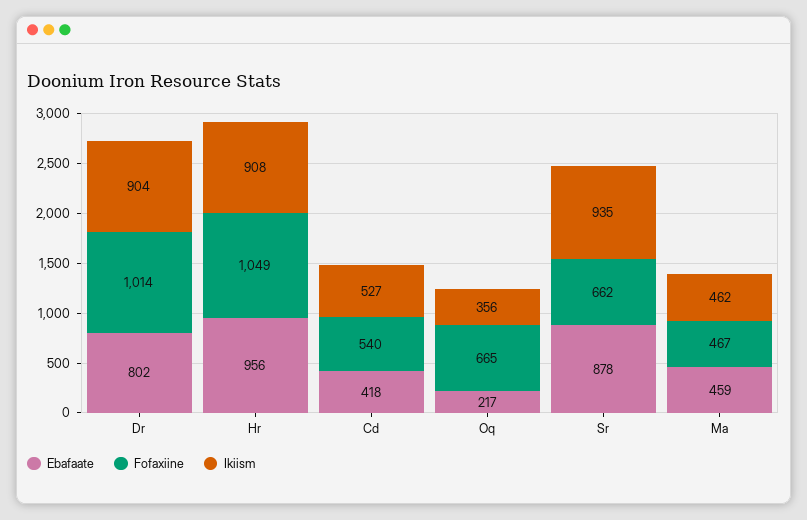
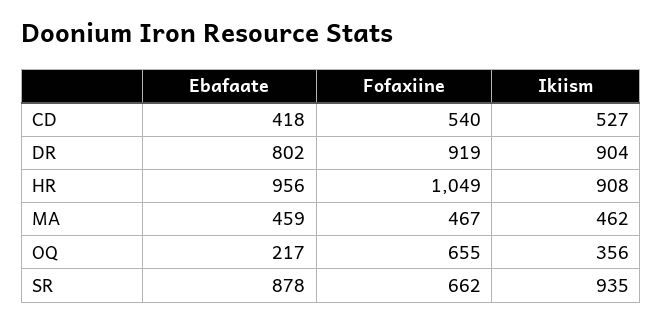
Fofaxiine, Dr: 1014 -> 919
Fofaxiine, Oq: 665 -> 655

